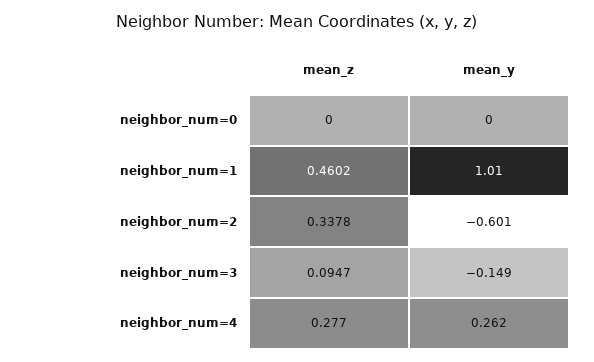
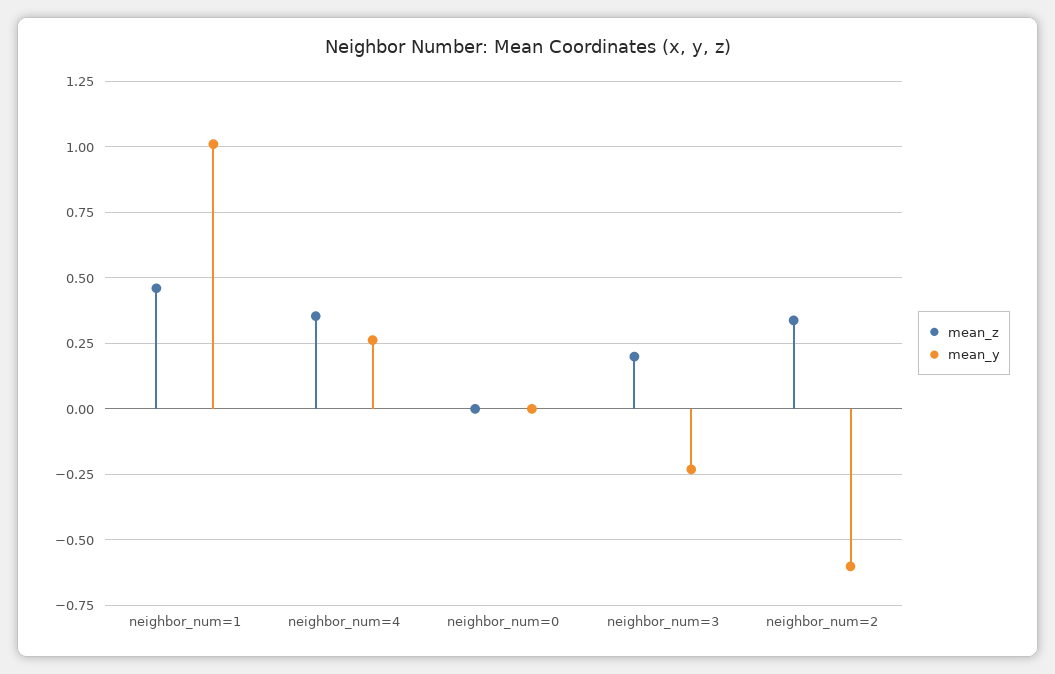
mean_z, neighbor_num=3: 0.0947 -> 0.2
mean_y, neighbor_num=3: -0.149 -> -0.225
mean_z, neighbor_num=4: 0.277 -> 0.35

